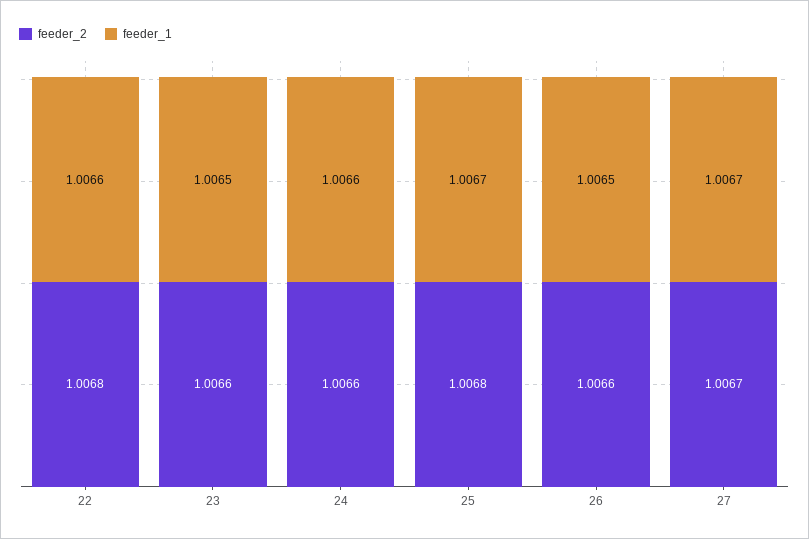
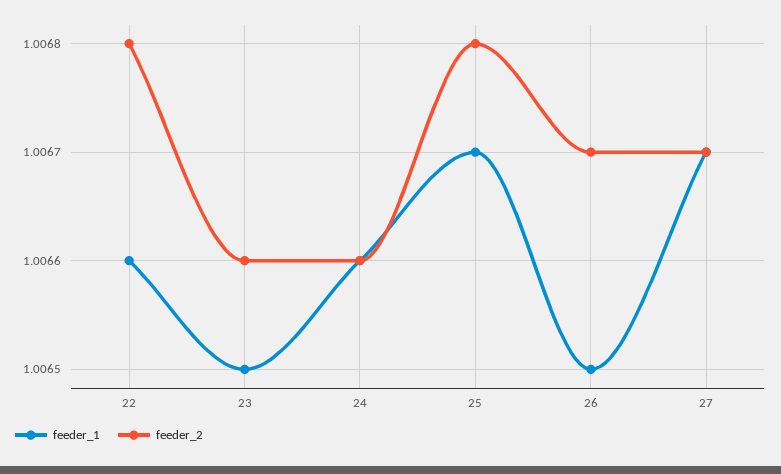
feeder_2, 26: 1.0066 -> 1.0067

